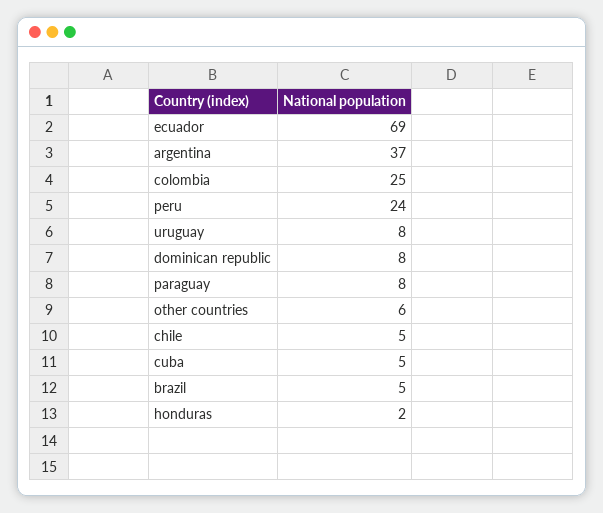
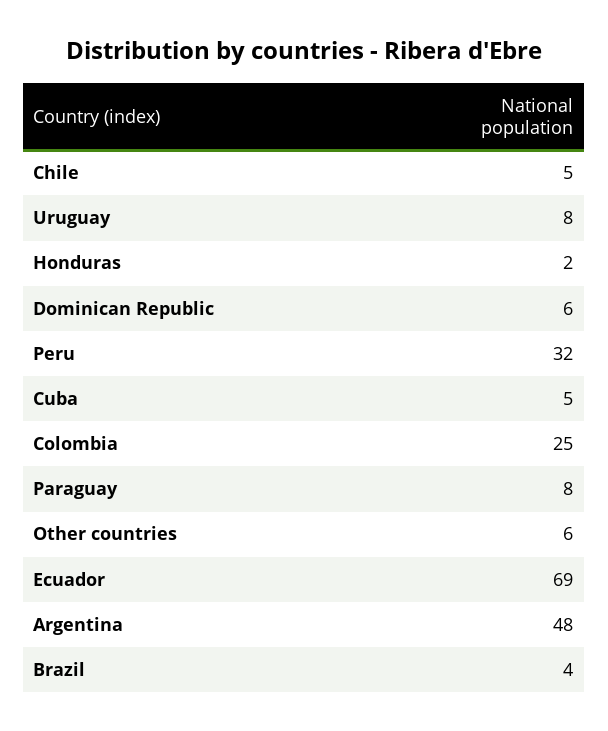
argentina: 37 -> 48
peru: 24 -> 32
dominican republic: 8 -> 6
brazil: 5 -> 4

